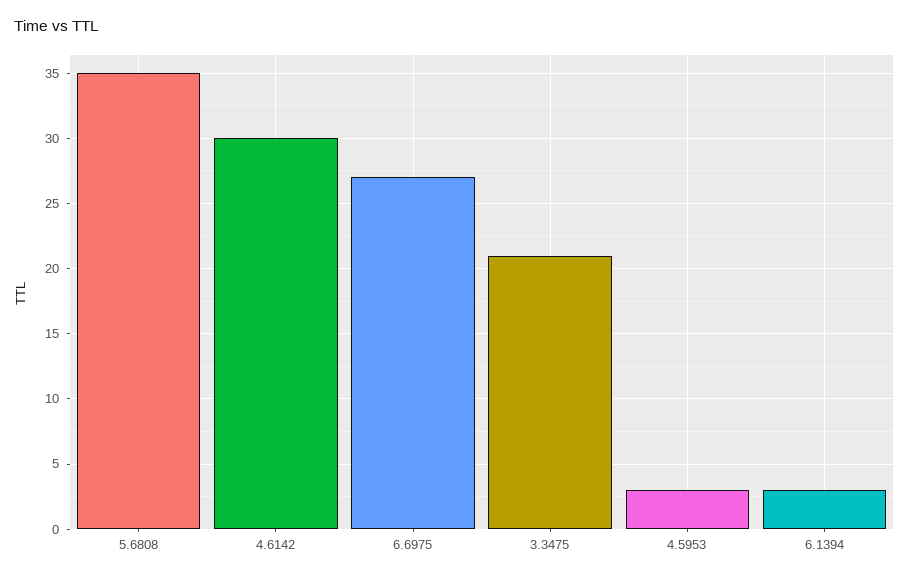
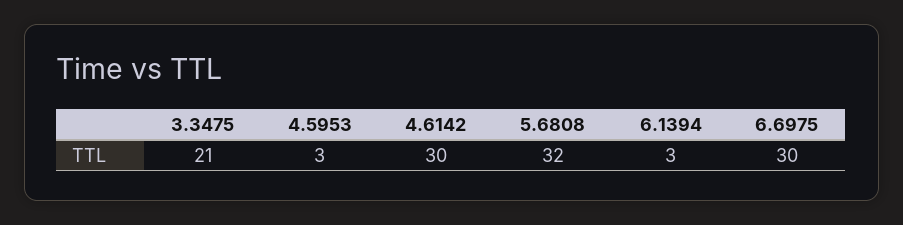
5.6808: 35 -> 32
6.6975: 27 -> 30

